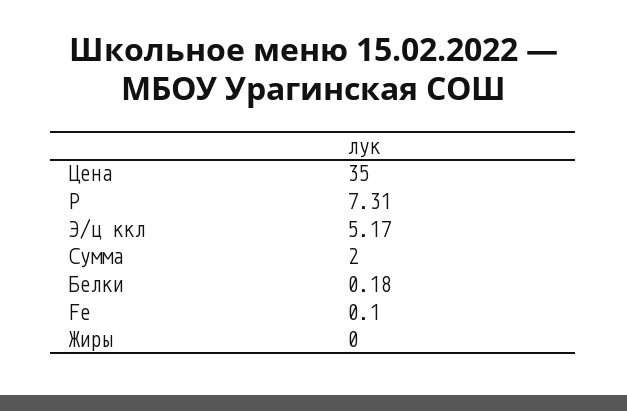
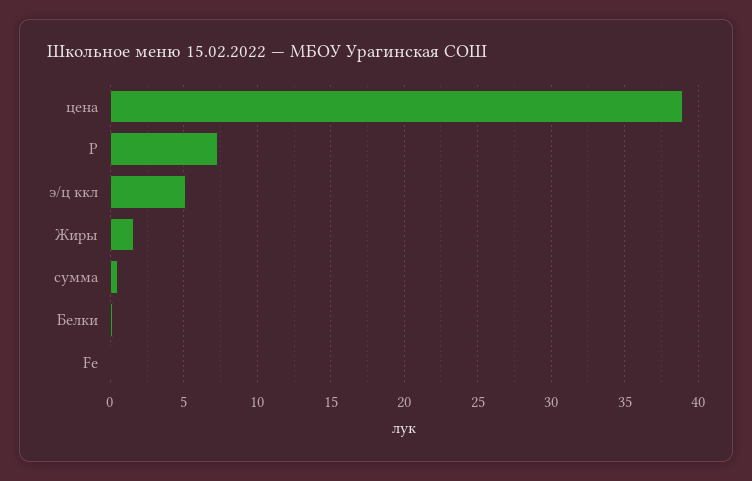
Цена: 35 -> 39
Сумма: 2 -> 0.5
Жиры: 0 -> 1.5

